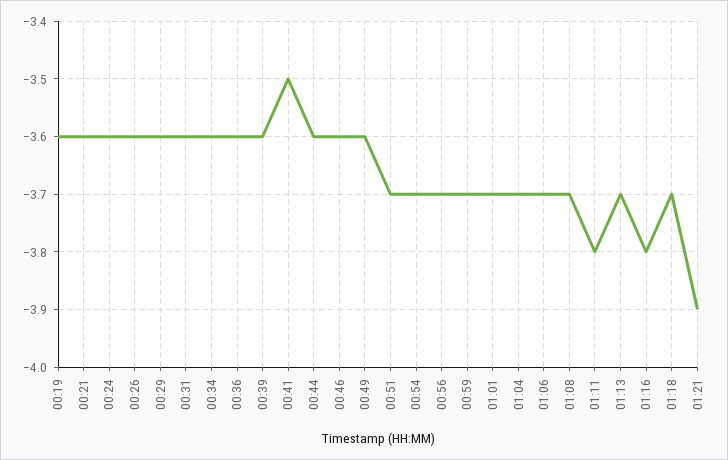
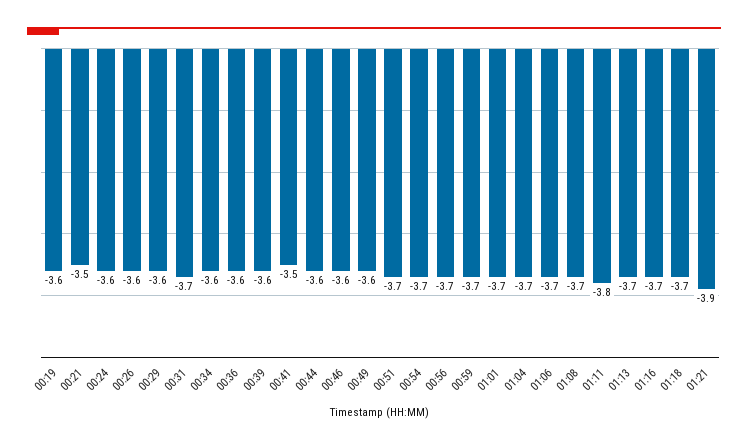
00:21: -3.6 -> -3.5
00:31: -3.6 -> -3.7
01:16: -3.8 -> -3.7

